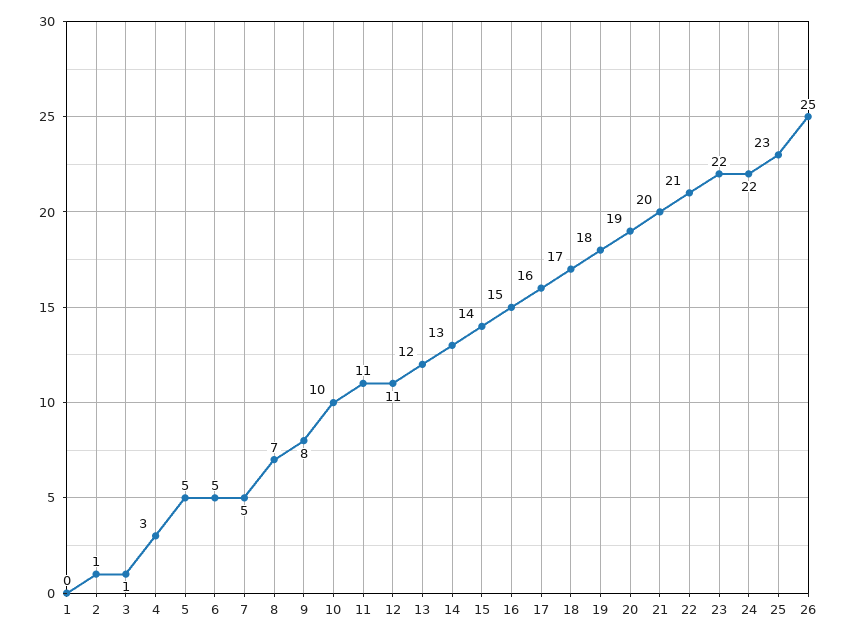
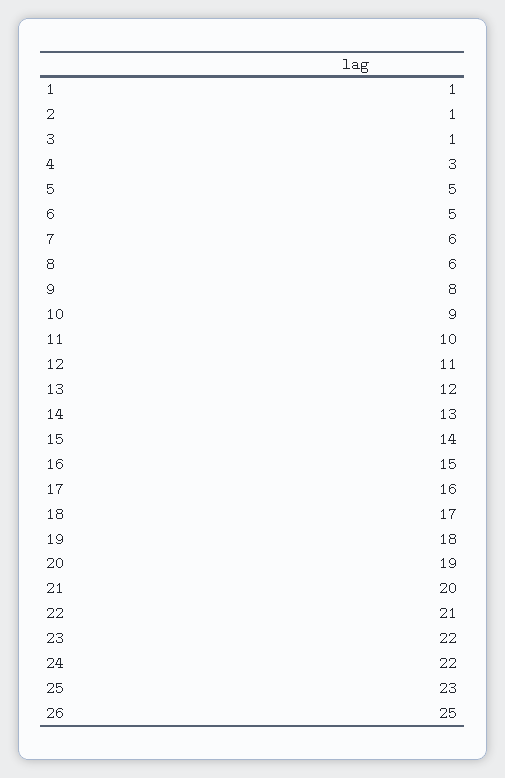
1: 0 -> 1
7: 5 -> 6
8: 7 -> 6
10: 10 -> 9
11: 11 -> 10

